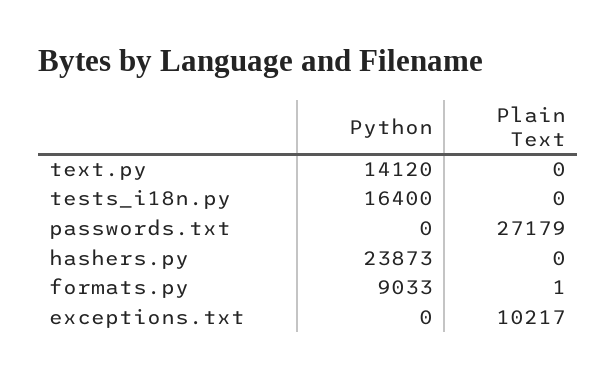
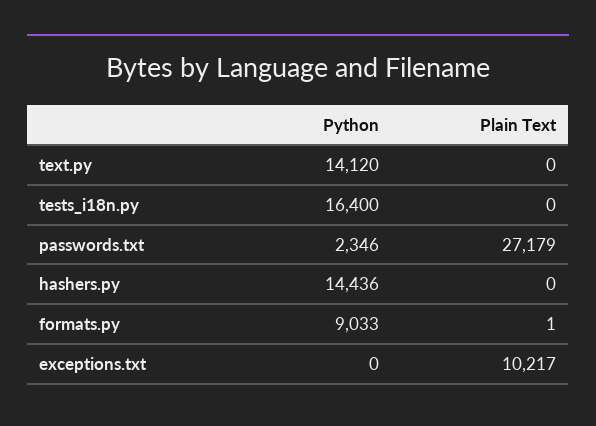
Python, passwords.txt: 0 -> 2346
Python, hashers.py: 23873 -> 14436

